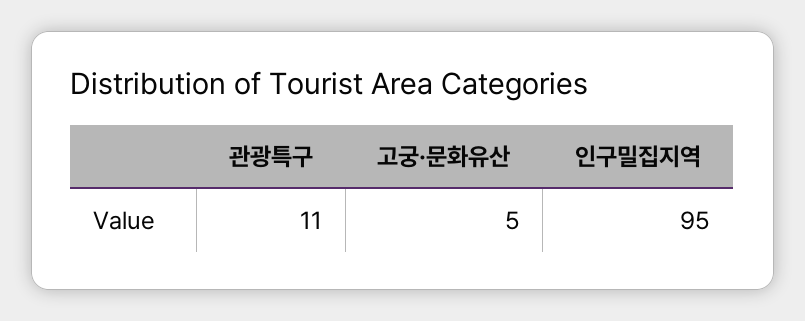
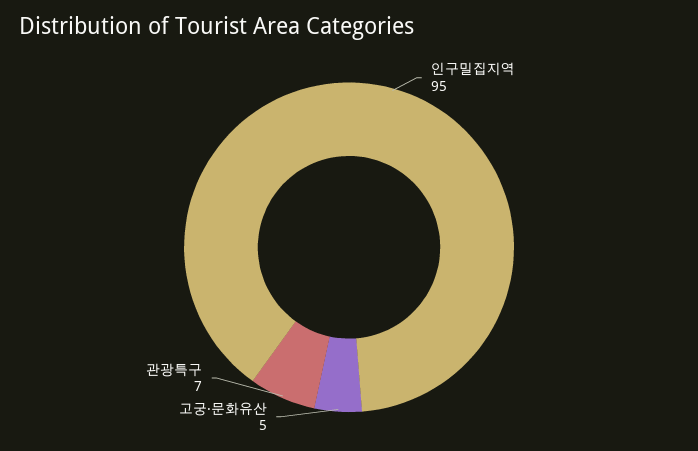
관광특구: 11 -> 7

